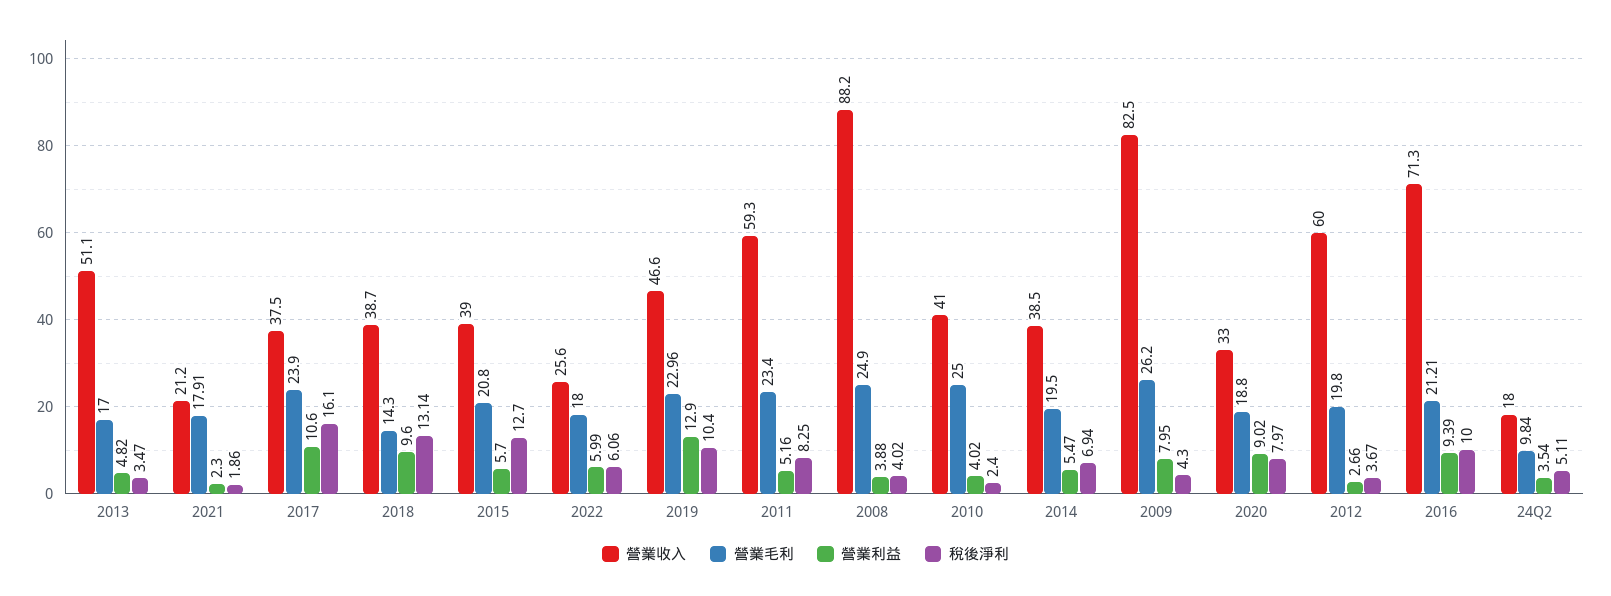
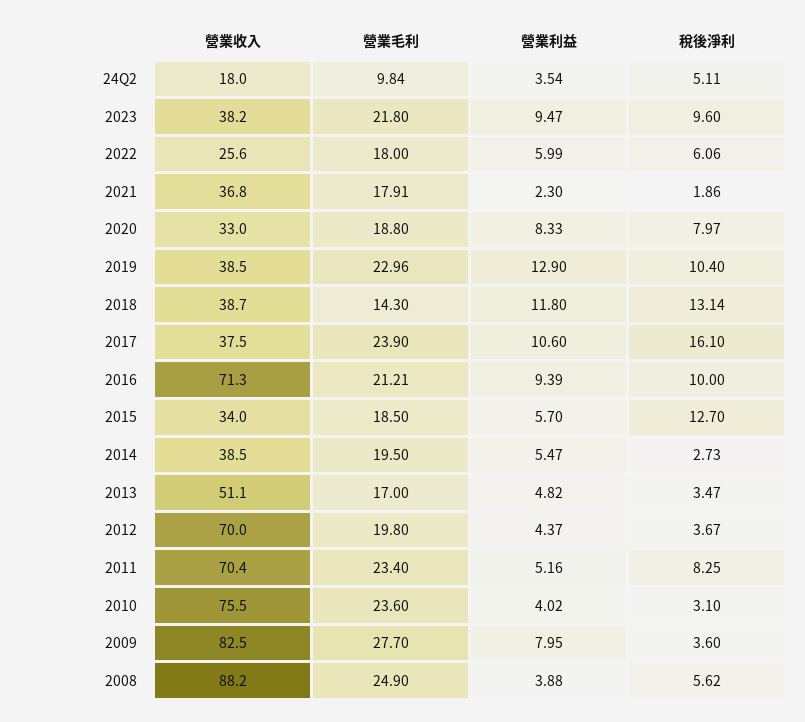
營業收入, 2021: 21.2 -> 36.8
營業利益, 2018: 9.6 -> 11.8
營業收入, 2015: 39 -> 34
營業毛利, 2015: 20.8 -> 18.5
營業收入, 2019: 46.6 -> 38.5
營業收入, 2011: 59.3 -> 70.4
稅後淨利, 2008: 4.02 -> 5.62
營業收入, 2010: 41 -> 75.5
營業毛利, 2010: 25 -> 23.6
稅後淨利, 2010: 2.4 -> 3.1
稅後淨利, 2014: 6.94 -> 2.73
營業毛利, 2009: 26.2 -> 27.7
稅後淨利, 2009: 4.3 -> 3.6
營業利益, 2020: 9.02 -> 8.33
營業收入, 2012: 60 -> 70
營業利益, 2012: 2.66 -> 4.37
營業收入, 2023: none -> 38.2
營業毛利, 2023: none -> 21.8
營業利益, 2023: none -> 9.47
稅後淨利, 2023: none -> 9.6

